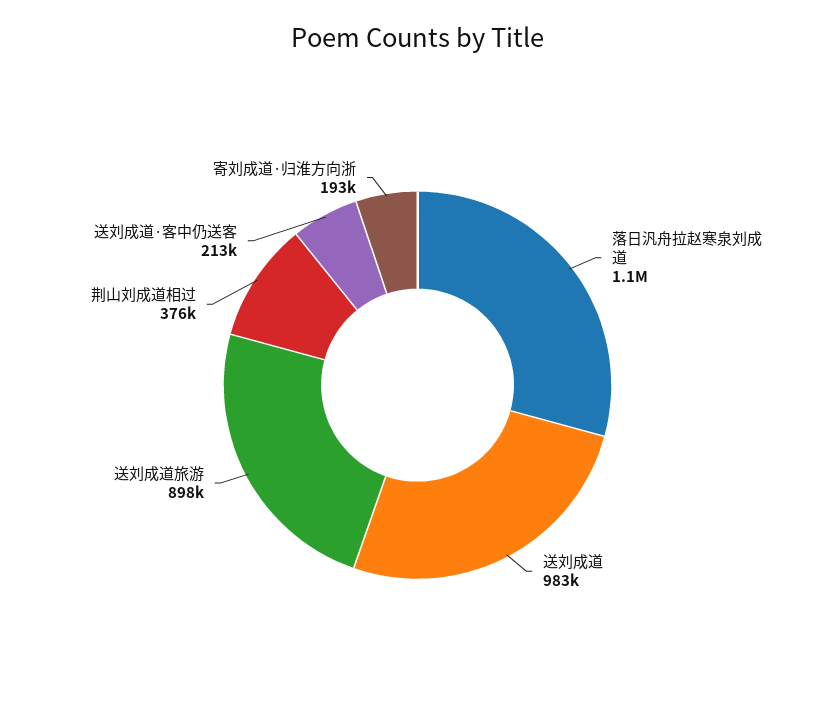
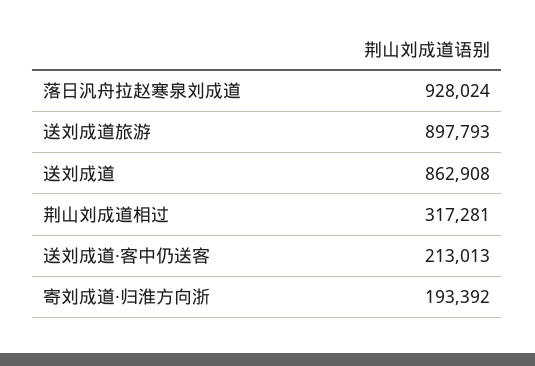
落日汎舟拉赵寒泉刘成道: 1100000 -> 928024
送刘成道: 983000 -> 862908
荆山刘成道相过: 376000 -> 317281

